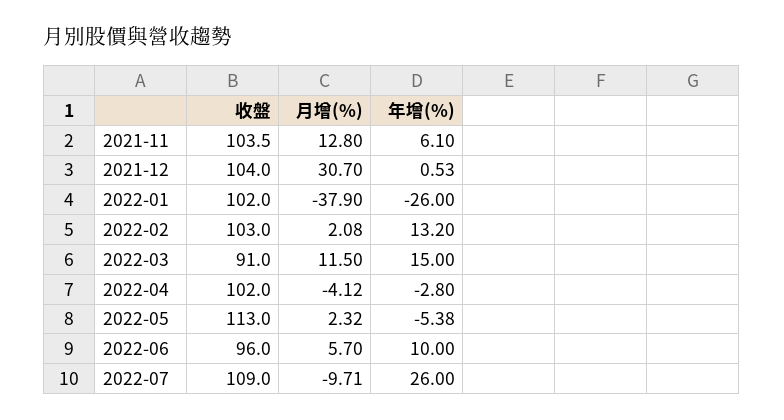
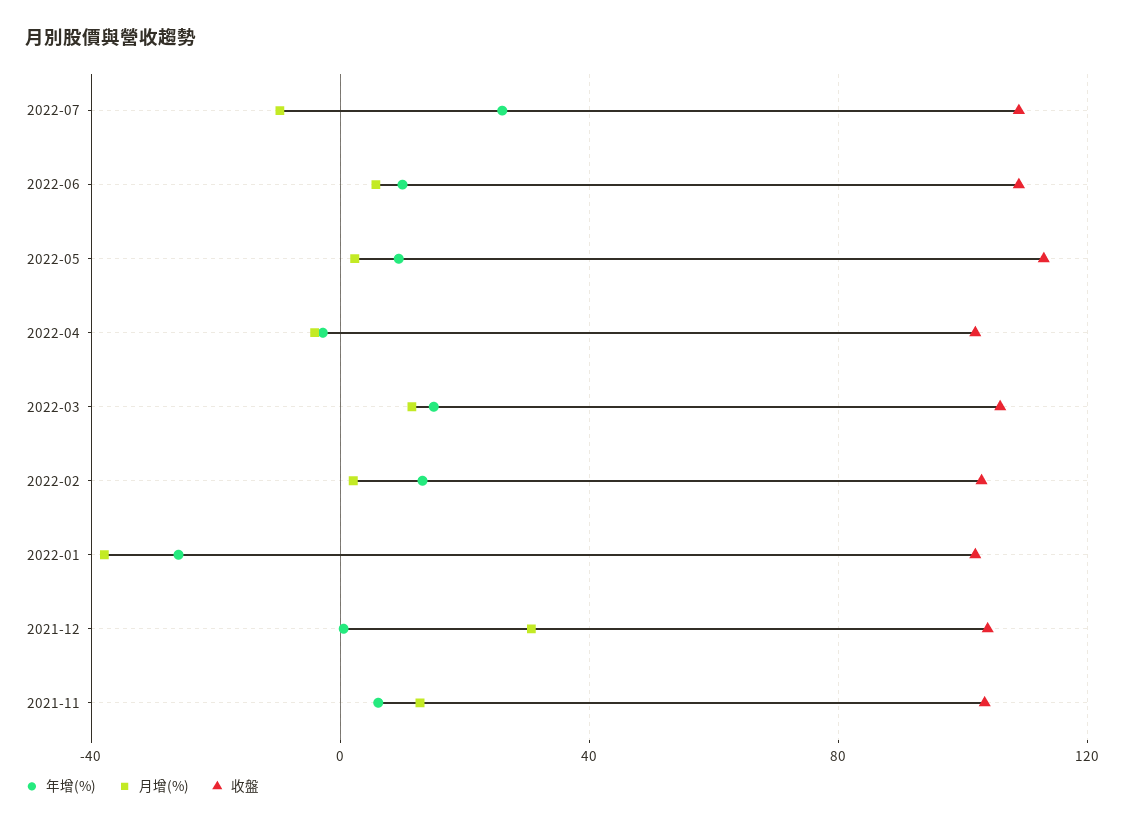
收盤, 2022-03: 91 -> 105
年增(%), 2022-05: -5.38 -> 10
收盤, 2022-06: 96 -> 110

